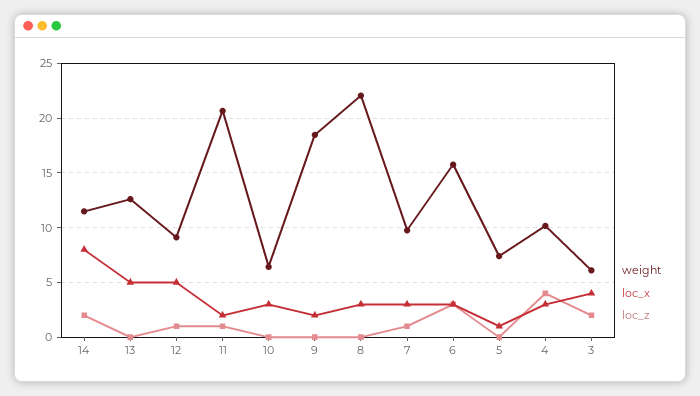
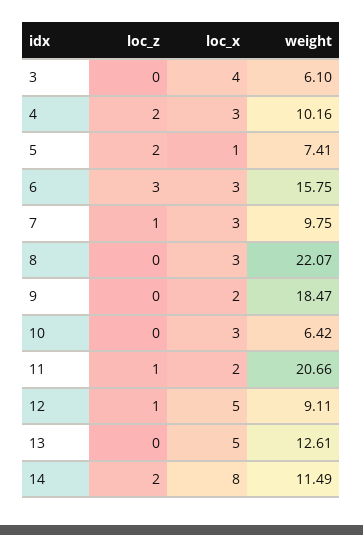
loc_z, 5: 0 -> 2
loc_z, 4: 4 -> 2
loc_z, 3: 2 -> 0

